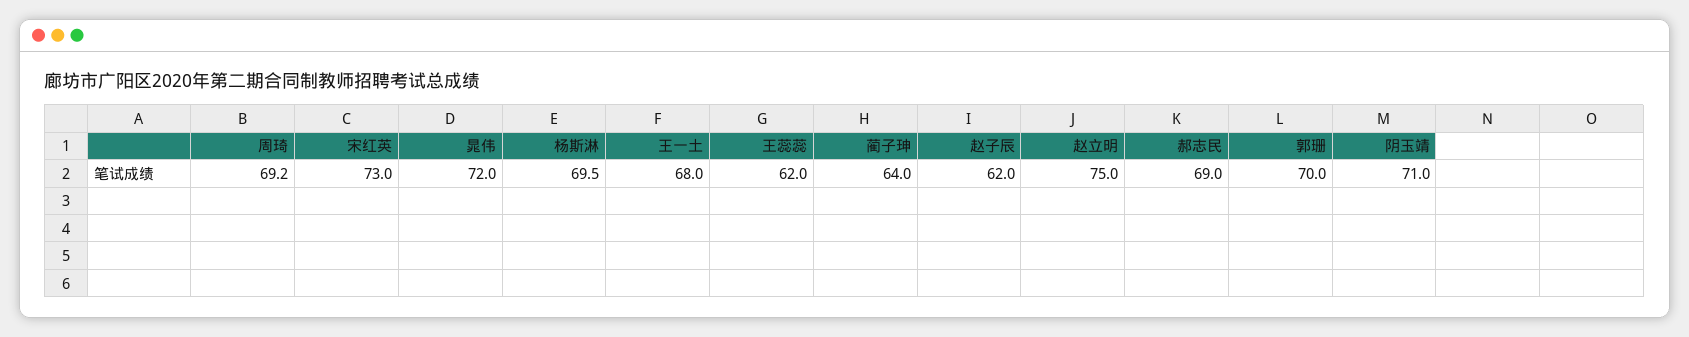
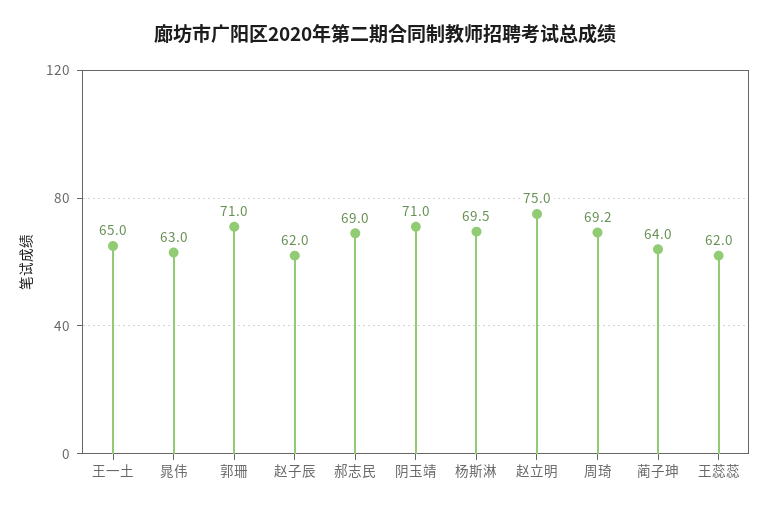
宋红英: 73 -> none
晁伟: 72 -> 63
王一土: 68 -> 65
郭珊: 70 -> 71

